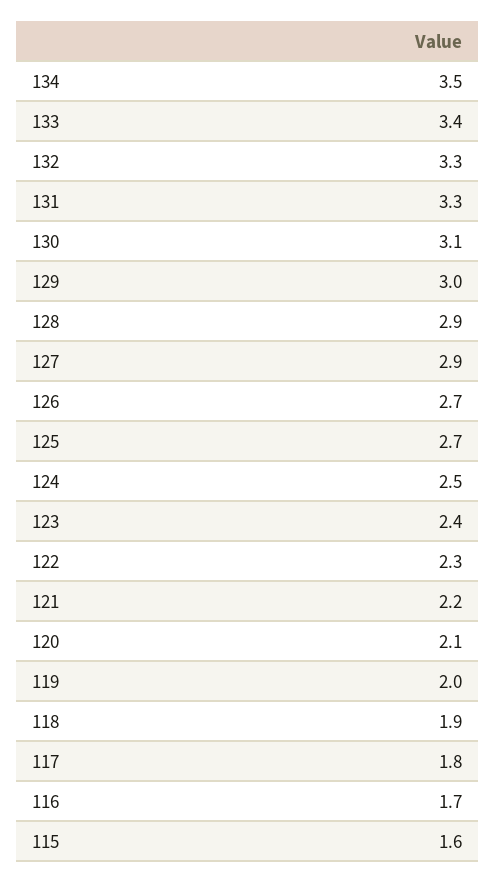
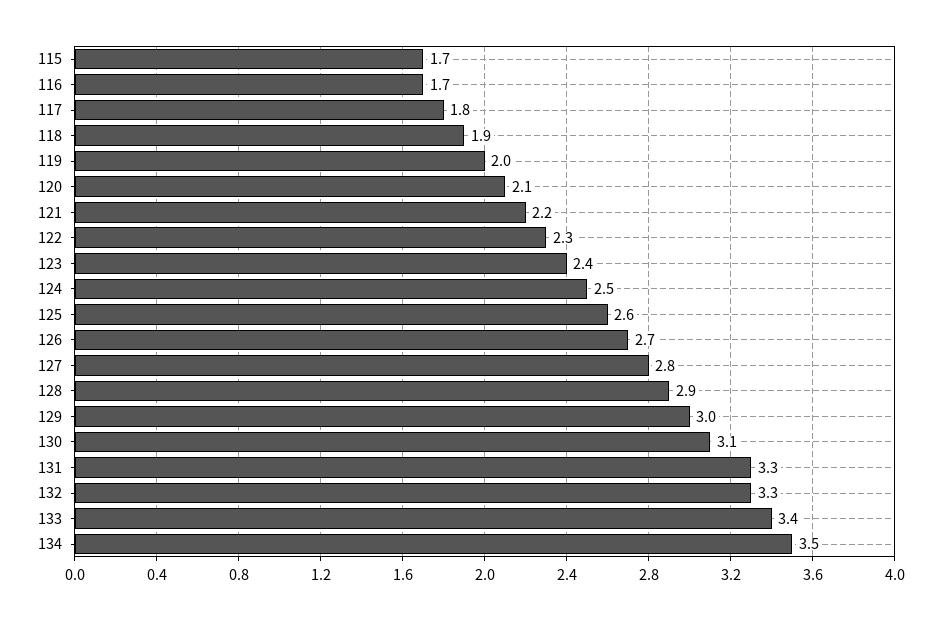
127: 2.9 -> 2.8
125: 2.7 -> 2.6
115: 1.6 -> 1.7

